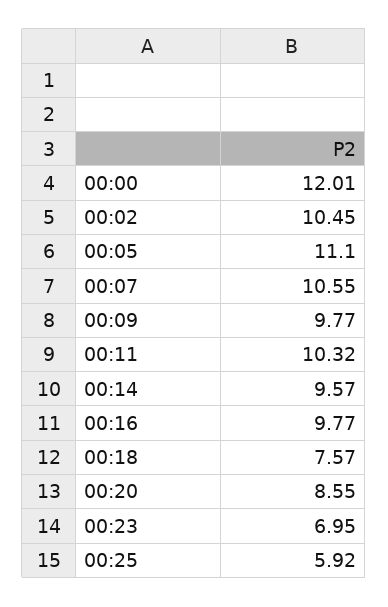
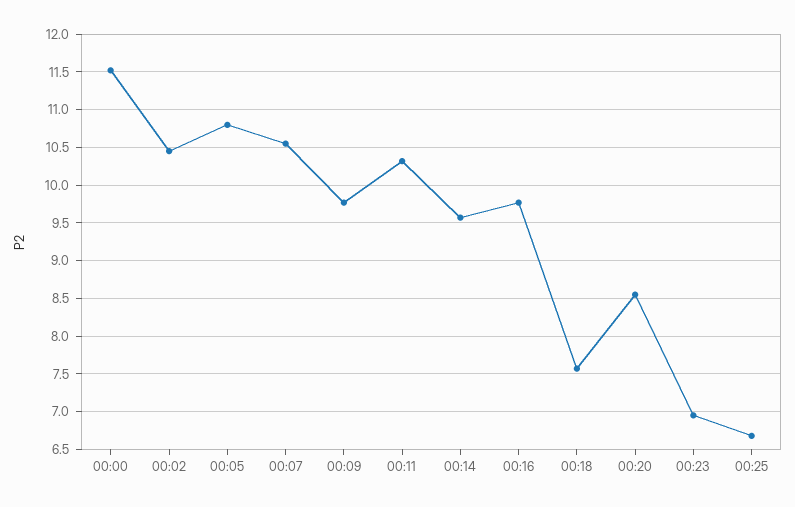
00:00: 12.01 -> 11.5
00:05: 11.1 -> 10.8
00:25: 5.92 -> 6.7

